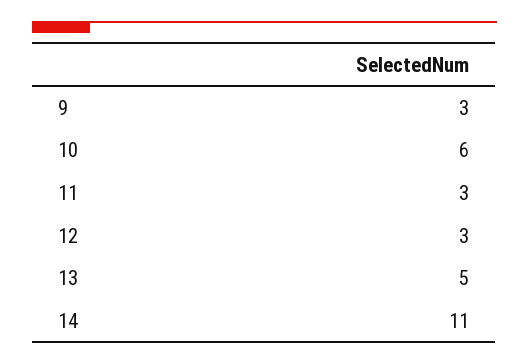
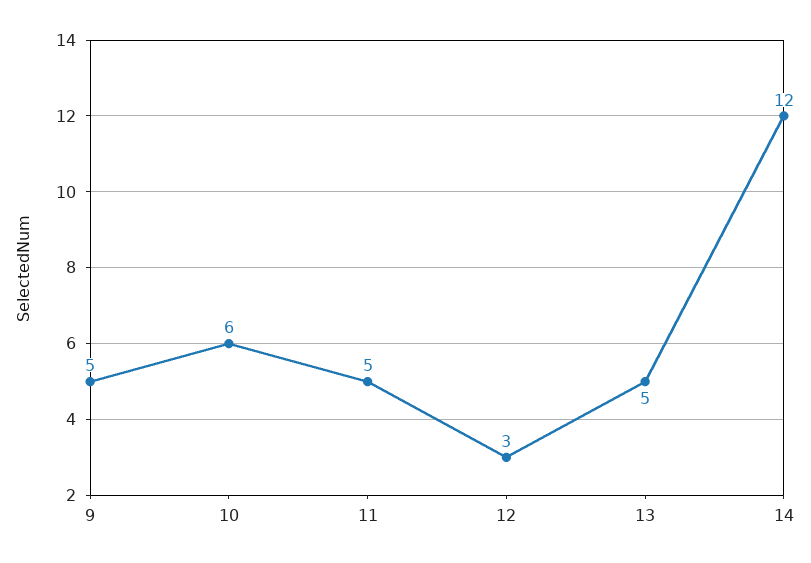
9: 3 -> 5
11: 3 -> 5
14: 11 -> 12

